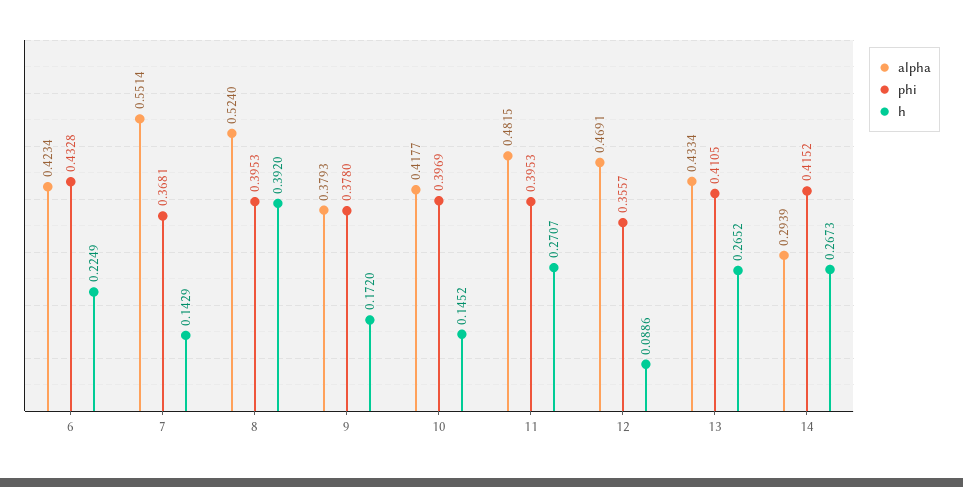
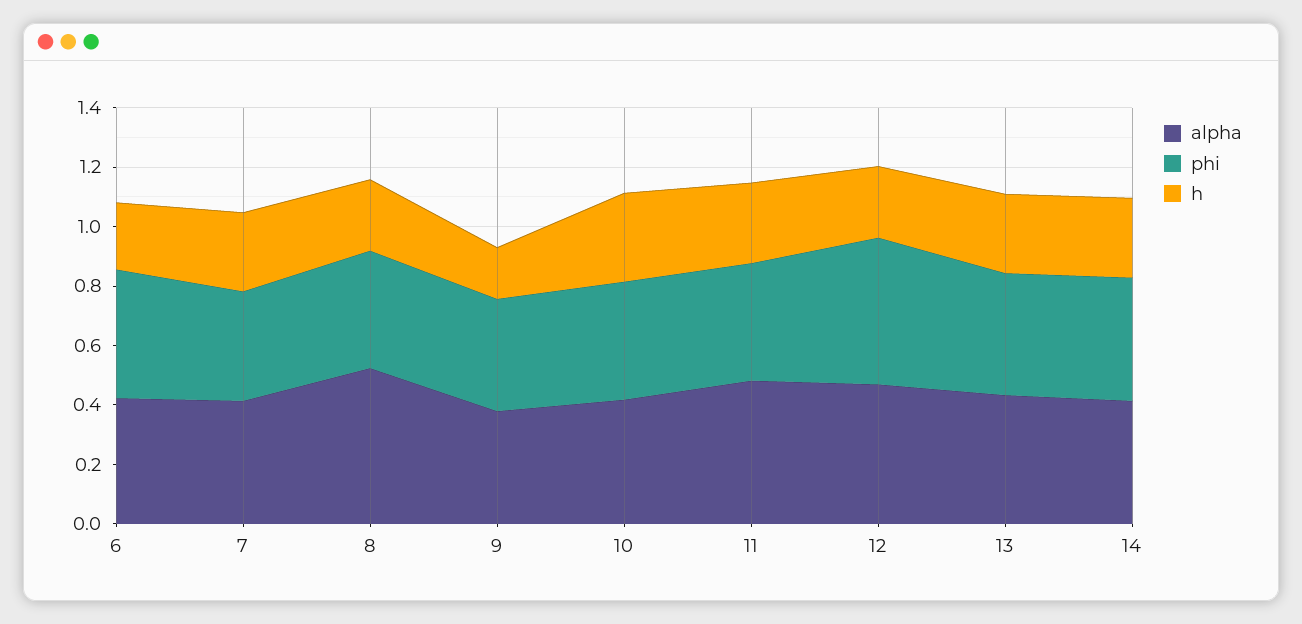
alpha, 7: 0.5514 -> 0.4
h, 7: 0.1429 -> 0.25
h, 8: 0.392 -> 0.25
h, 10: 0.1452 -> 0.3
phi, 12: 0.3557 -> 0.5
h, 12: 0.0886 -> 0.25
alpha, 14: 0.2939 -> 0.4

